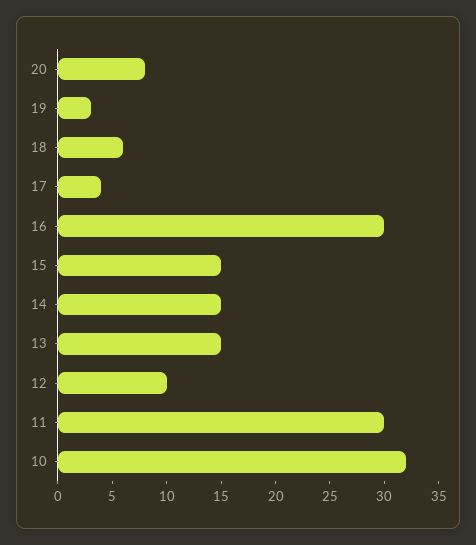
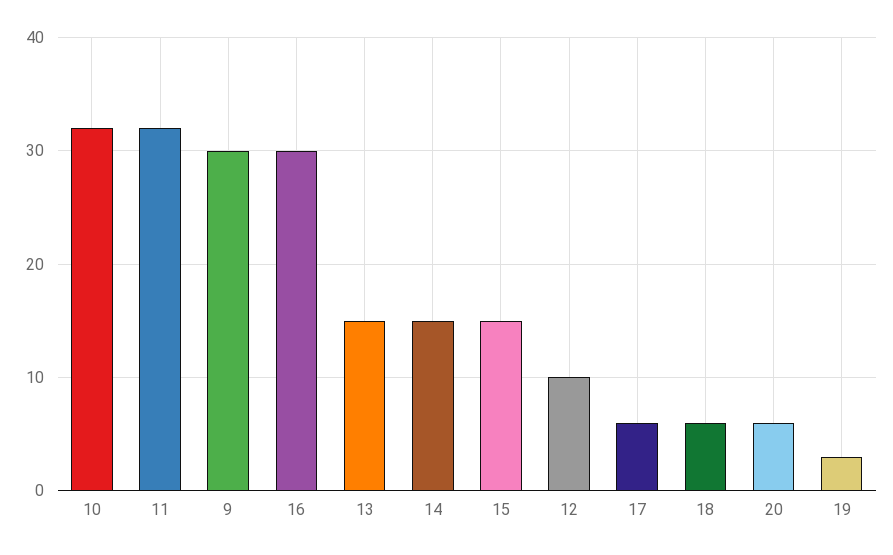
20: 8 -> 6
17: 4 -> 6
11: 30 -> 32
9: none -> 30

